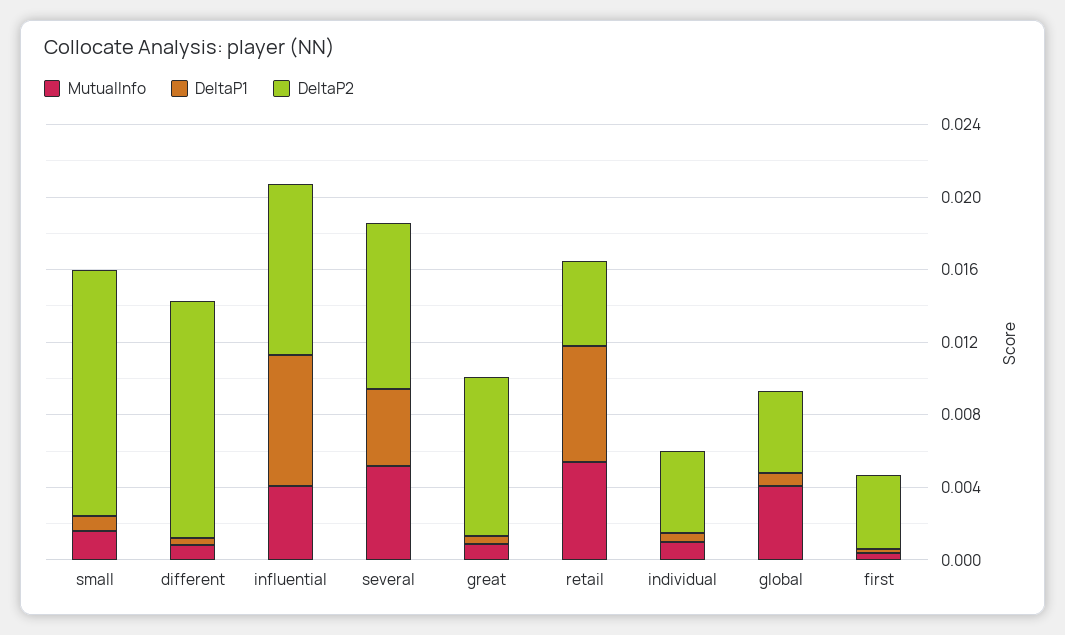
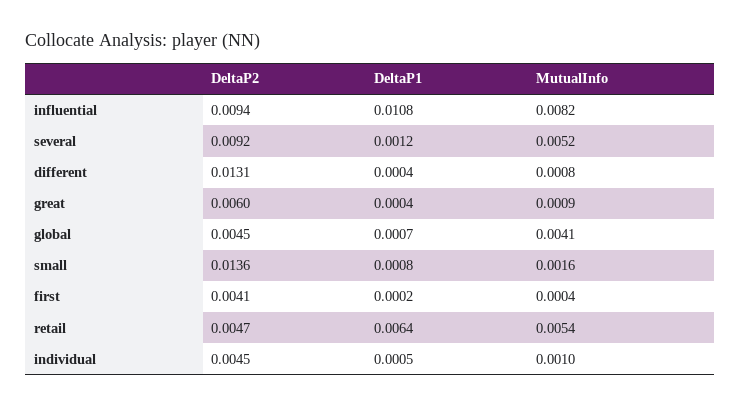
MutualInfo, influential: 0.004 -> 0.0082
DeltaP1, influential: 0.007 -> 0.0108
DeltaP1, several: 0.004 -> 0.0012
DeltaP2, great: 0.009 -> 0.006

